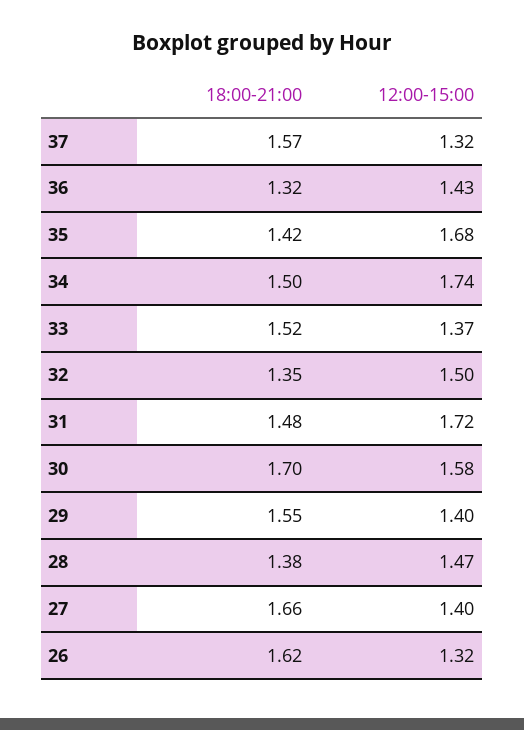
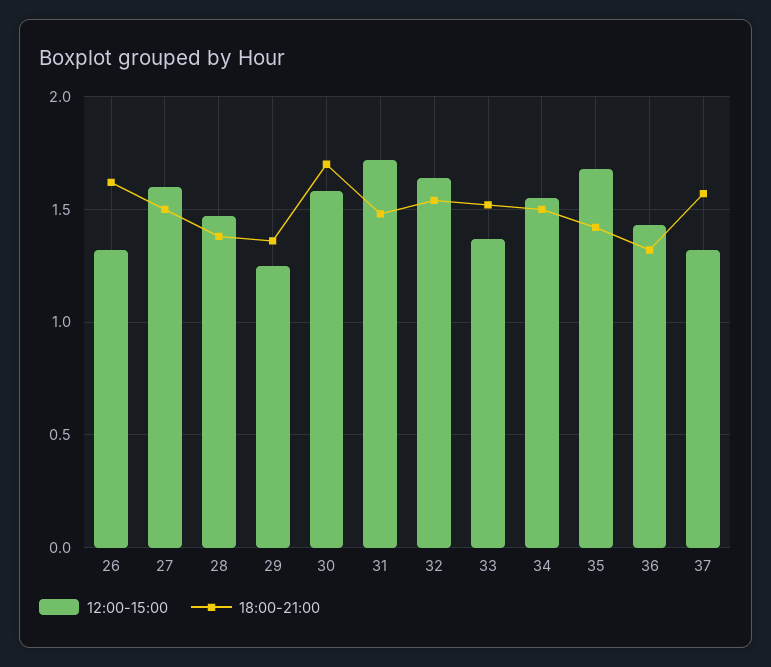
12:00-15:00, 34: 1.74 -> 1.55
18:00-21:00, 32: 1.35 -> 1.55
12:00-15:00, 32: 1.5 -> 1.65
18:00-21:00, 29: 1.55 -> 1.35
12:00-15:00, 29: 1.4 -> 1.25
18:00-21:00, 27: 1.66 -> 1.5
12:00-15:00, 27: 1.4 -> 1.6

